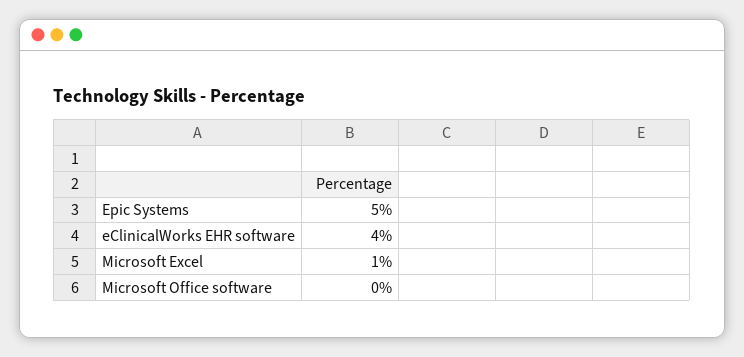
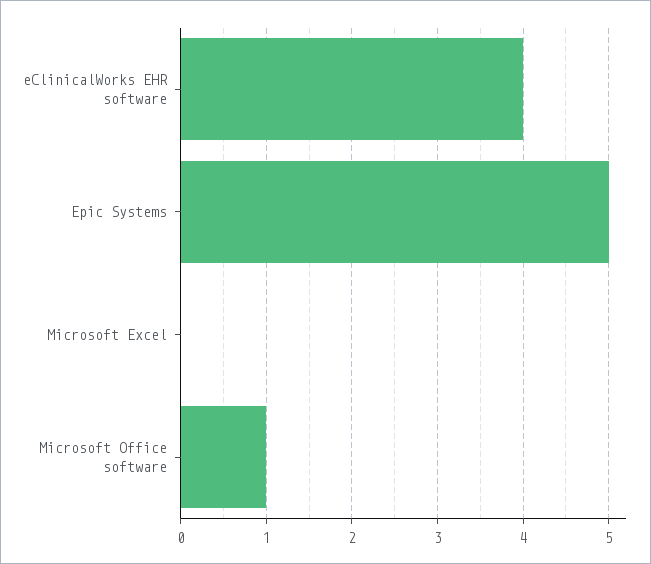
Microsoft Excel: 1 -> 0
Microsoft Office software: 0 -> 1

